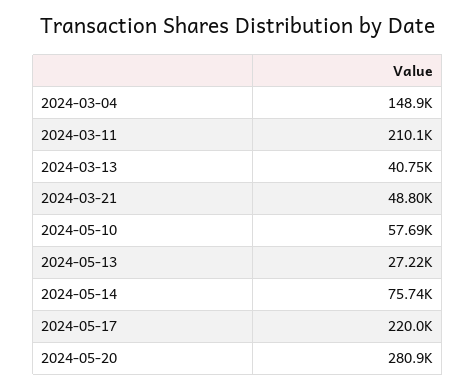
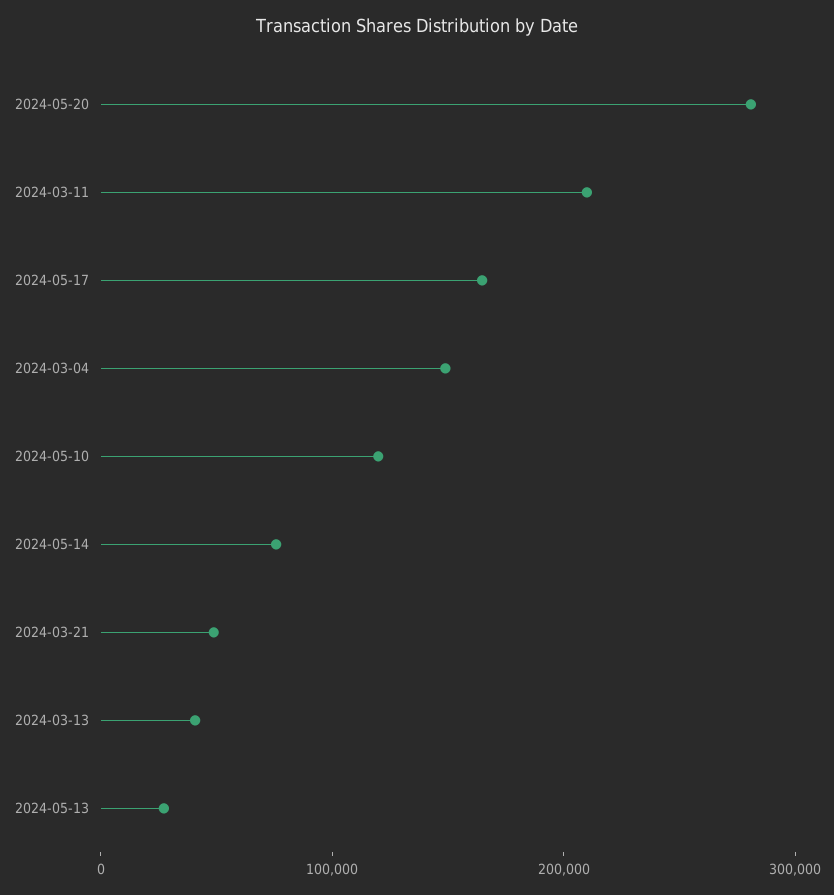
2024-05-10: 57690 -> 120000
2024-05-17: 220000 -> 160000

